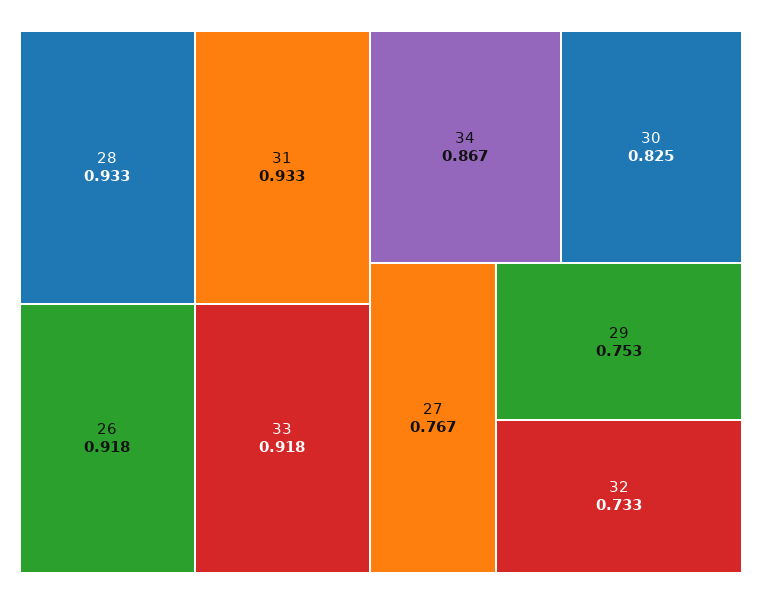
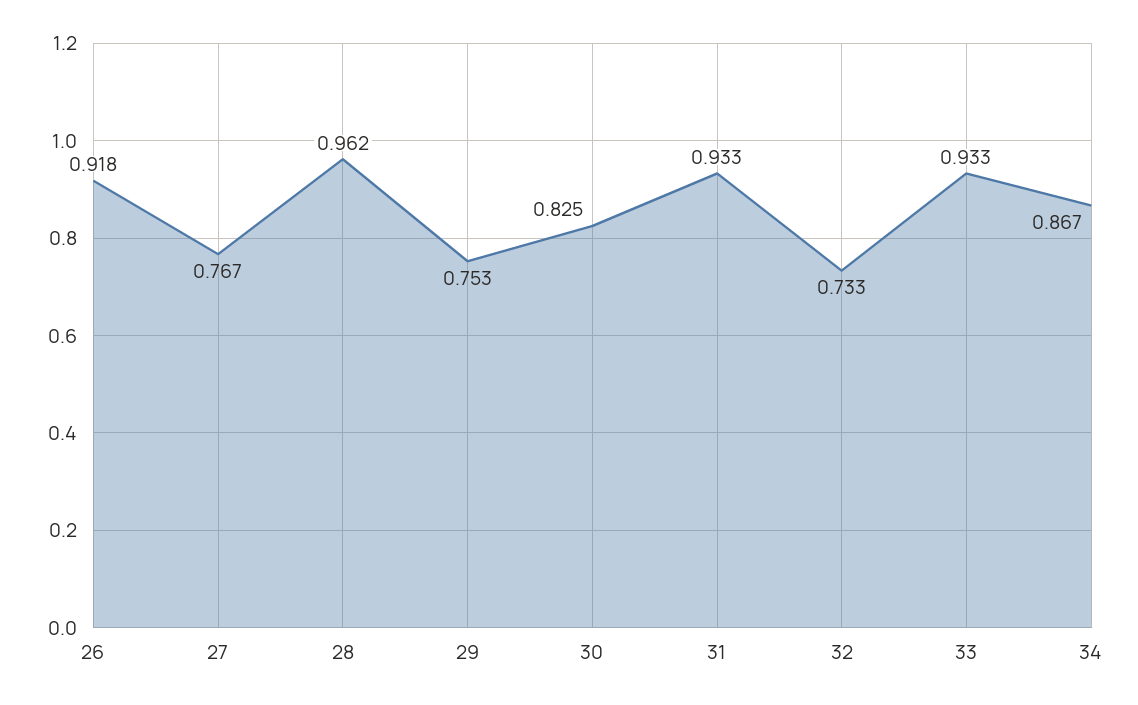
28: 0.933 -> 0.962
33: 0.918 -> 0.933

